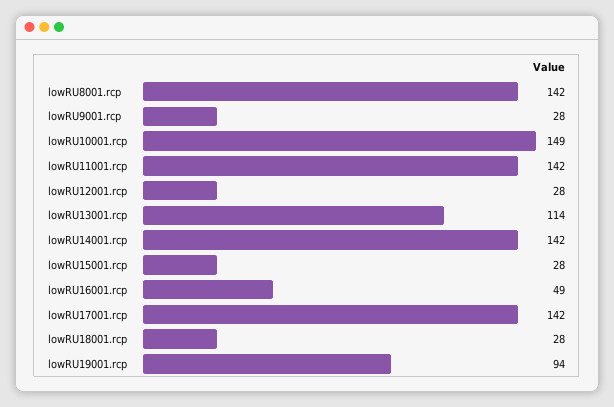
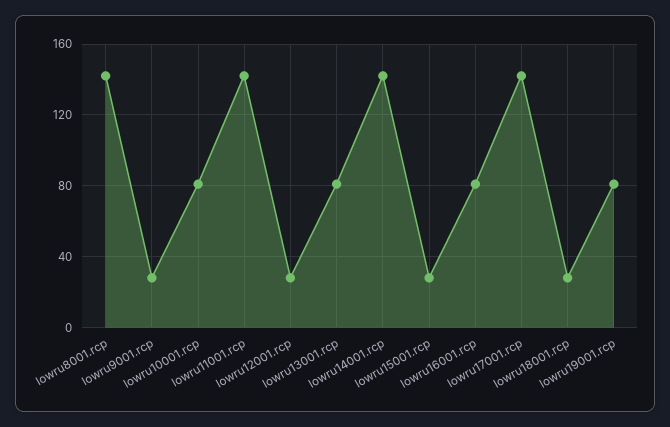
lowRU10001.rcp: 149 -> 80
lowRU13001.rcp: 114 -> 80
lowRU16001.rcp: 49 -> 80
lowRU19001.rcp: 94 -> 80

